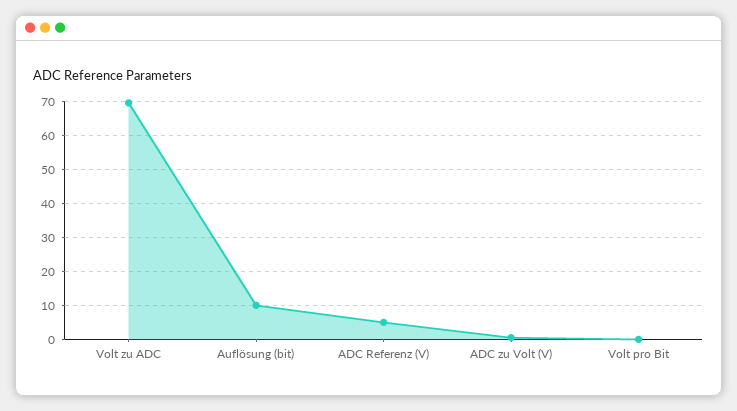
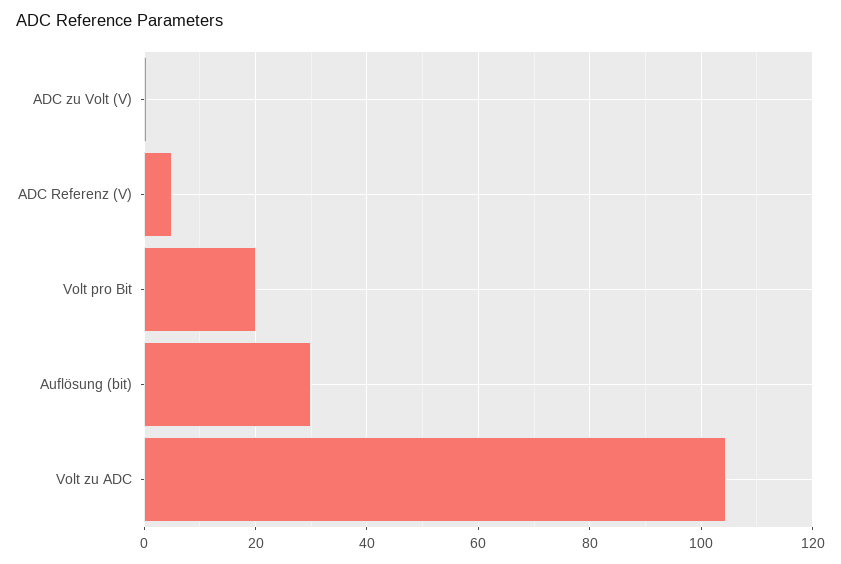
Volt zu ADC: 70 -> 104
Auflösung (bit): 10 -> 30
Volt pro Bit: 0 -> 20

